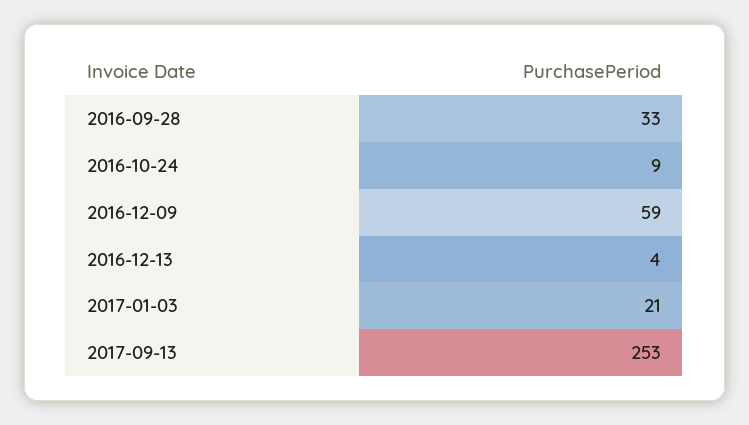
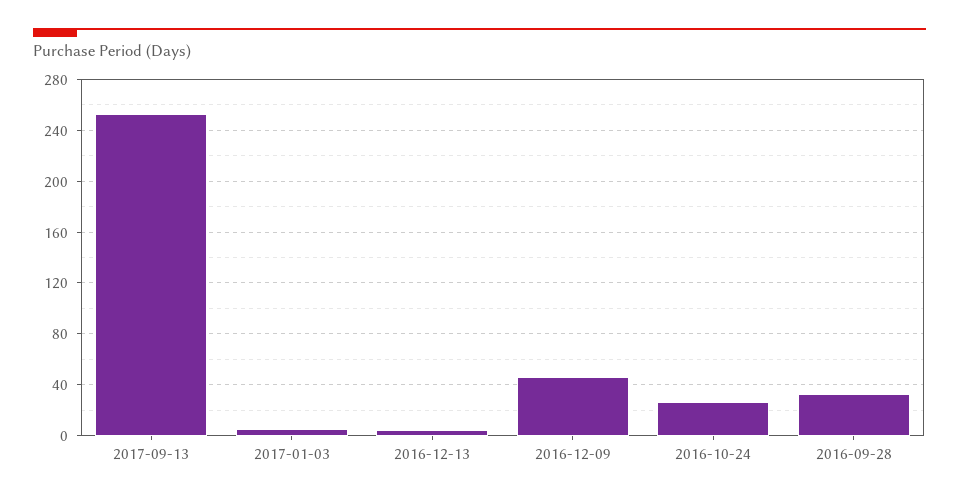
2016-10-24: 9 -> 25
2016-12-09: 59 -> 45
2017-01-03: 21 -> 5

